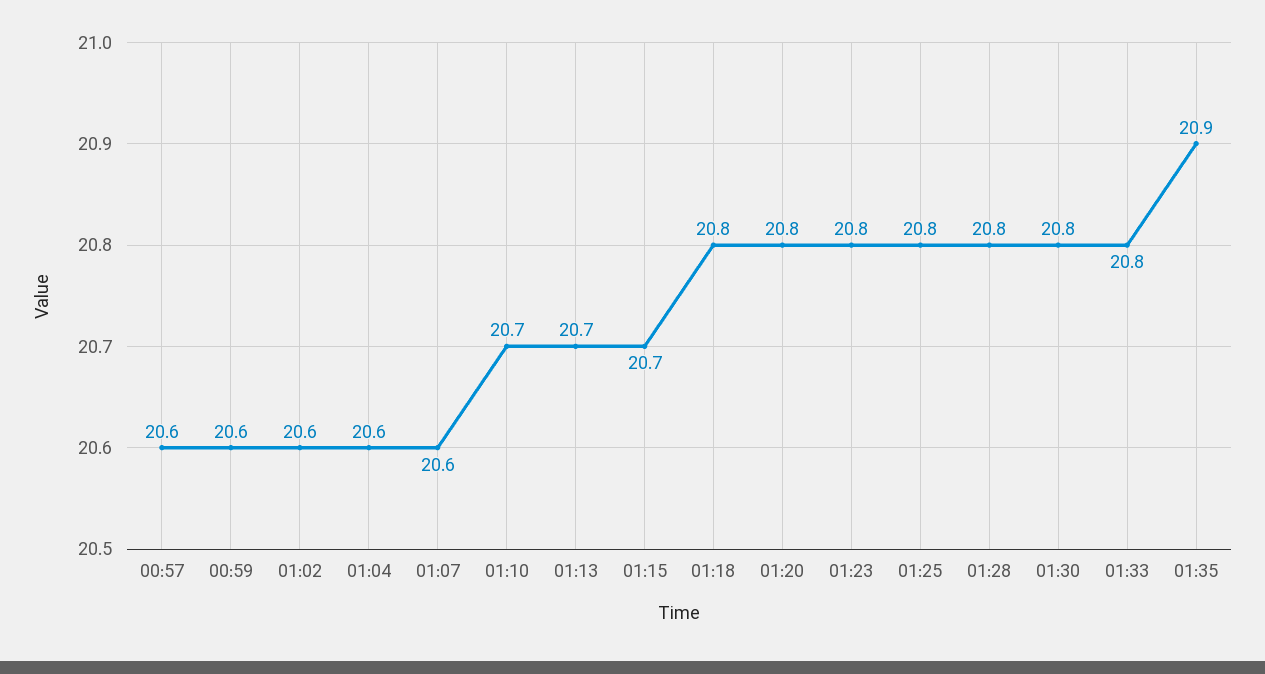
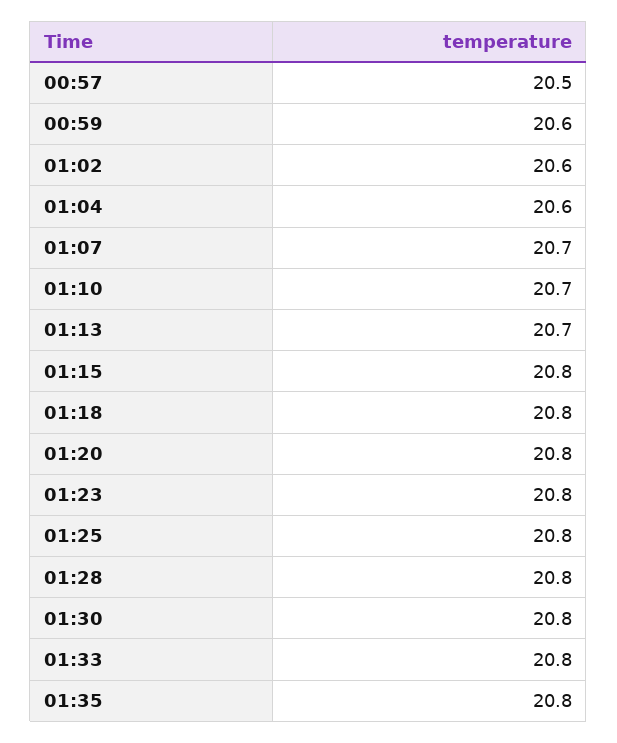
00:57: 20.6 -> 20.5
01:07: 20.6 -> 20.7
01:15: 20.7 -> 20.8
01:35: 20.9 -> 20.8

